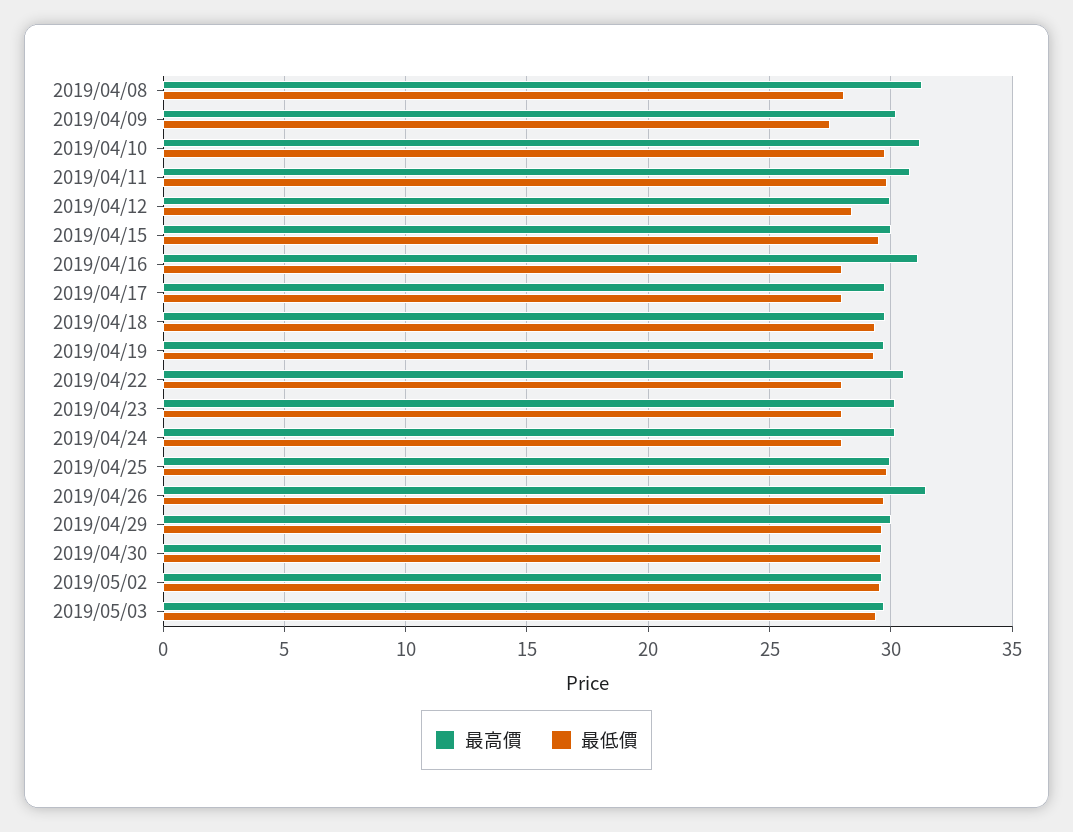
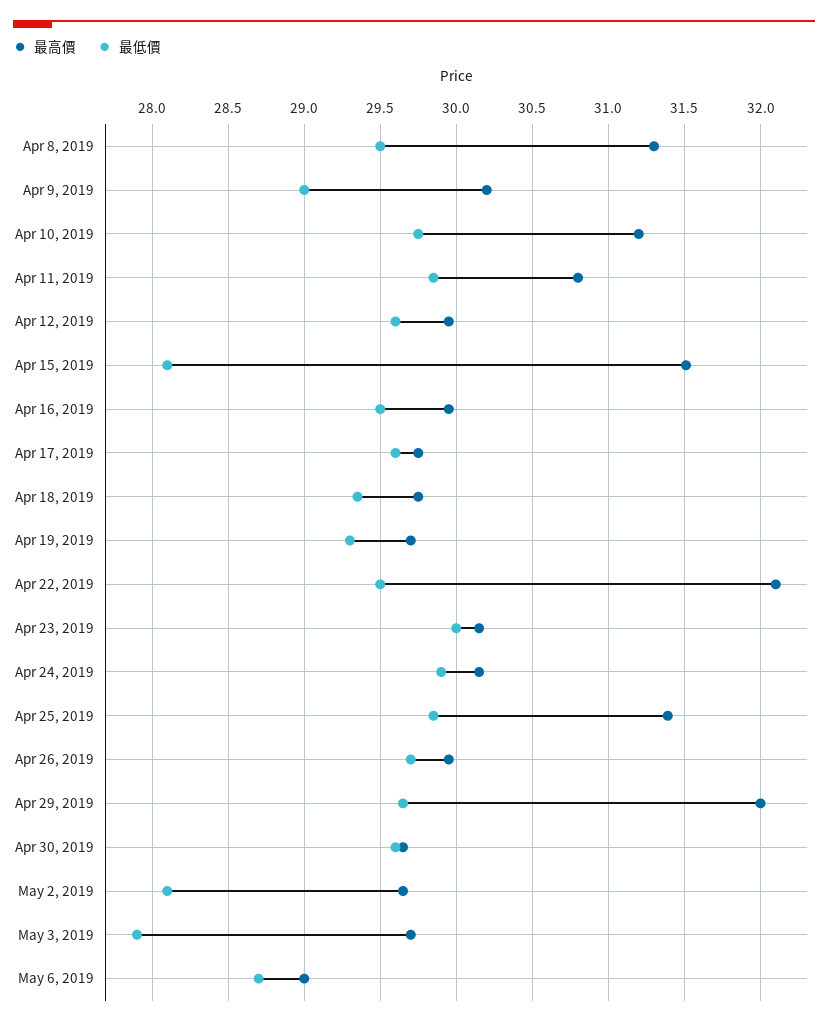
最低價, 2019/04/08: 28 -> 29.5
最低價, 2019/04/09: 27.5 -> 29
最低價, 2019/04/12: 28.5 -> 29.6
最高價, 2019/04/15: 30 -> 31.5
最低價, 2019/04/15: 29.5 -> 28.1
最高價, 2019/04/16: 31 -> 29.95
最低價, 2019/04/16: 28 -> 29.5
最低價, 2019/04/17: 28 -> 29.6
最高價, 2019/04/22: 30.5 -> 32.1
最低價, 2019/04/22: 28 -> 29.5
最低價, 2019/04/23: 28 -> 30
最低價, 2019/04/24: 28 -> 29.9
最高價, 2019/04/25: 30 -> 31.4
最高價, 2019/04/26: 31.5 -> 29.95
最高價, 2019/04/29: 30 -> 32
最低價, 2019/05/02: 29.5 -> 28.1
最低價, 2019/05/03: 29.5 -> 27.9
最高價, May 6, 2019: none -> 29
最低價, May 6, 2019: none -> 28.7

